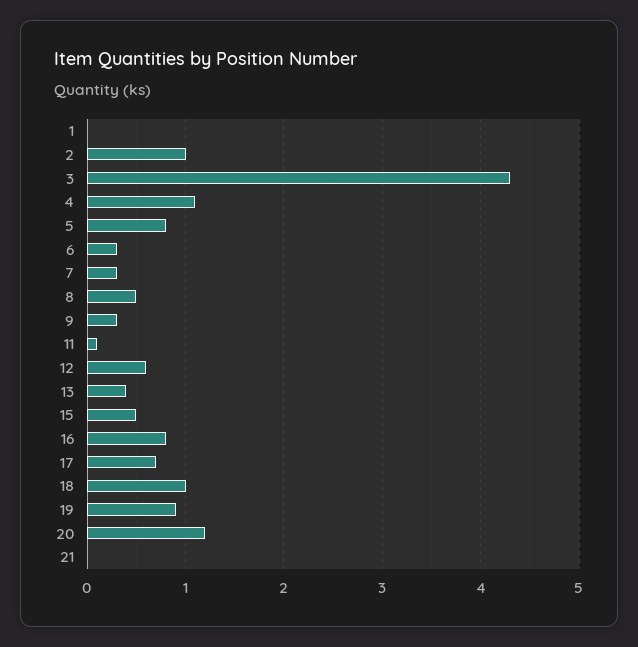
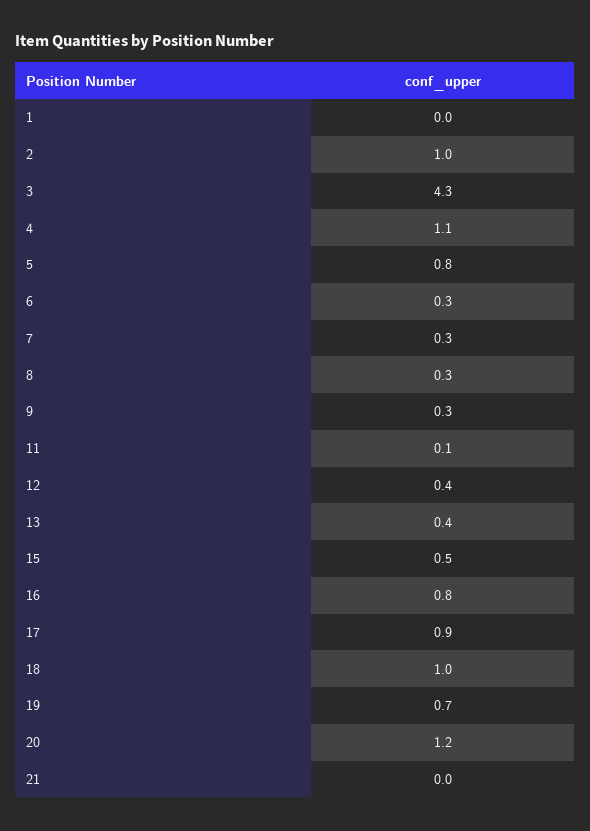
8: 0.5 -> 0.3
12: 0.6 -> 0.4
17: 0.7 -> 0.9
19: 0.9 -> 0.7

